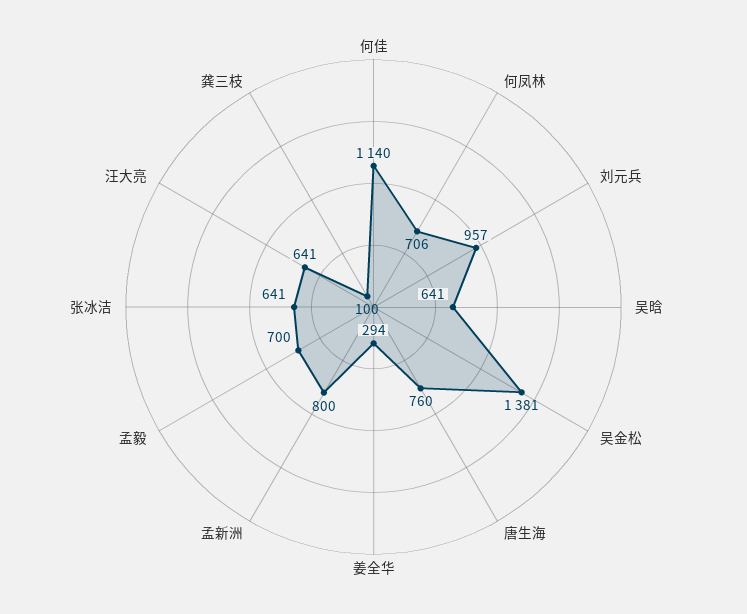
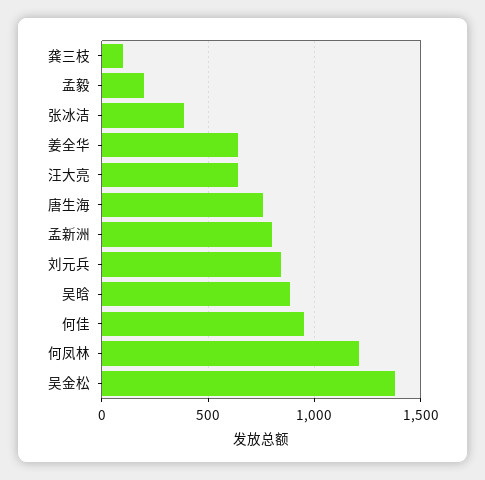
何佳: 1140 -> 950
何凤林: 706 -> 1200
刘元兵: 957 -> 850
吴晗: 641 -> 900
姜全华: 294 -> 650
孟毅: 700 -> 200
张冰洁: 641 -> 400

